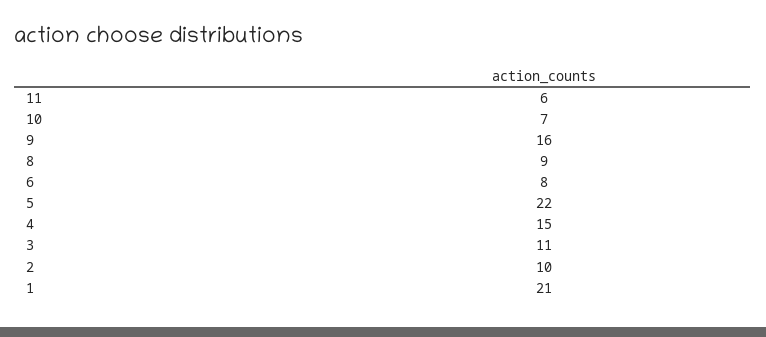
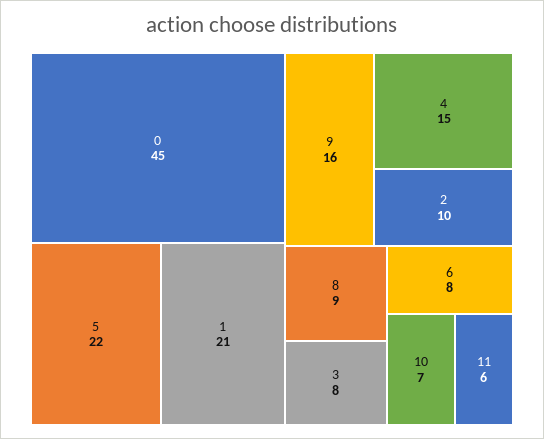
3: 11 -> 8
0: none -> 45

